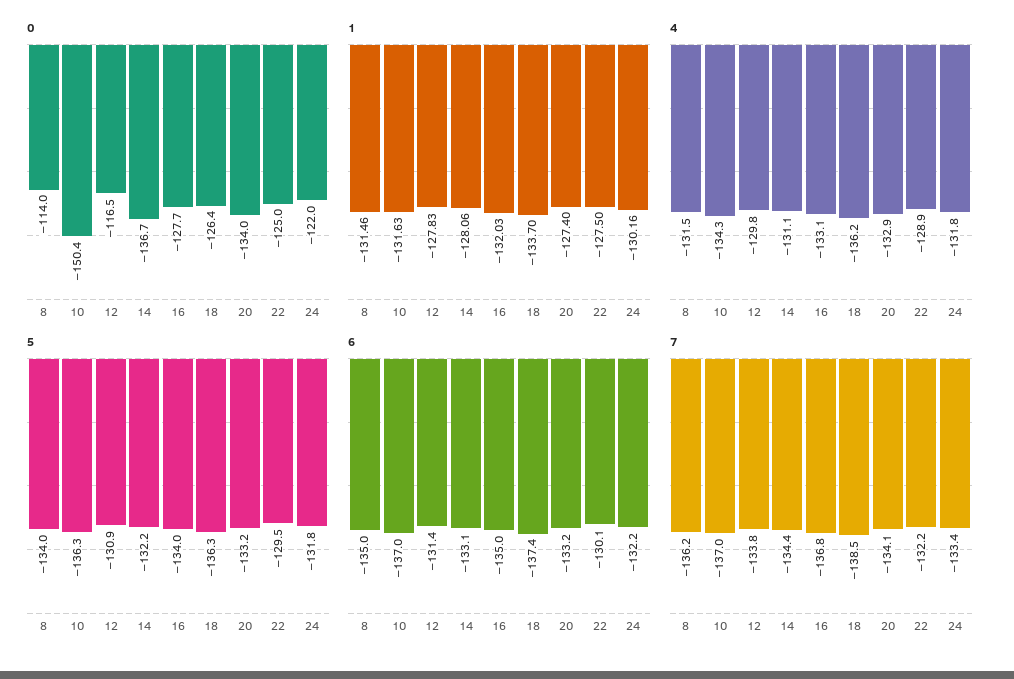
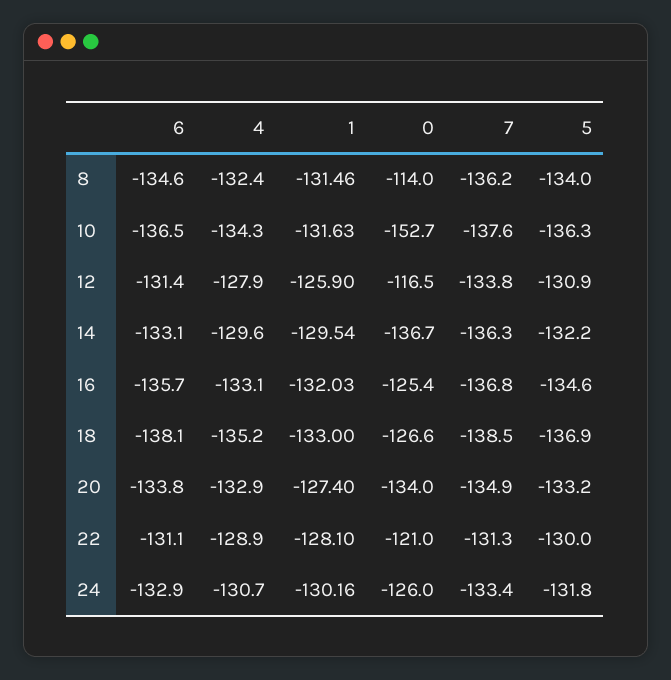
0, 10: -150.4 -> -152.7
0, 16: -127.7 -> -125.4
0, 18: -126.4 -> -126.6
0, 22: -125 -> -121
0, 24: -122 -> -126
1, 12: -127.83 -> -125.9
1, 14: -128.06 -> -129.54
1, 18: -133.7 -> -133
1, 22: -127.5 -> -128.1
4, 8: -131.5 -> -132.4
4, 12: -129.8 -> -127.9
4, 14: -131.1 -> -129.6
4, 18: -136.2 -> -135.2
4, 24: -131.8 -> -130.7
5, 16: -134 -> -134.6
5, 18: -136.3 -> -136.9
5, 22: -129.5 -> -130
6, 8: -135 -> -134.6
6, 10: -137 -> -136.5
6, 16: -135 -> -135.7
6, 18: -137.4 -> -138.1
6, 20: -133.2 -> -133.8
6, 22: -130.1 -> -131.1
6, 24: -132.2 -> -132.9
7, 10: -137 -> -137.6
7, 14: -134.4 -> -136.3
7, 20: -134.1 -> -134.9
7, 22: -132.2 -> -131.3

